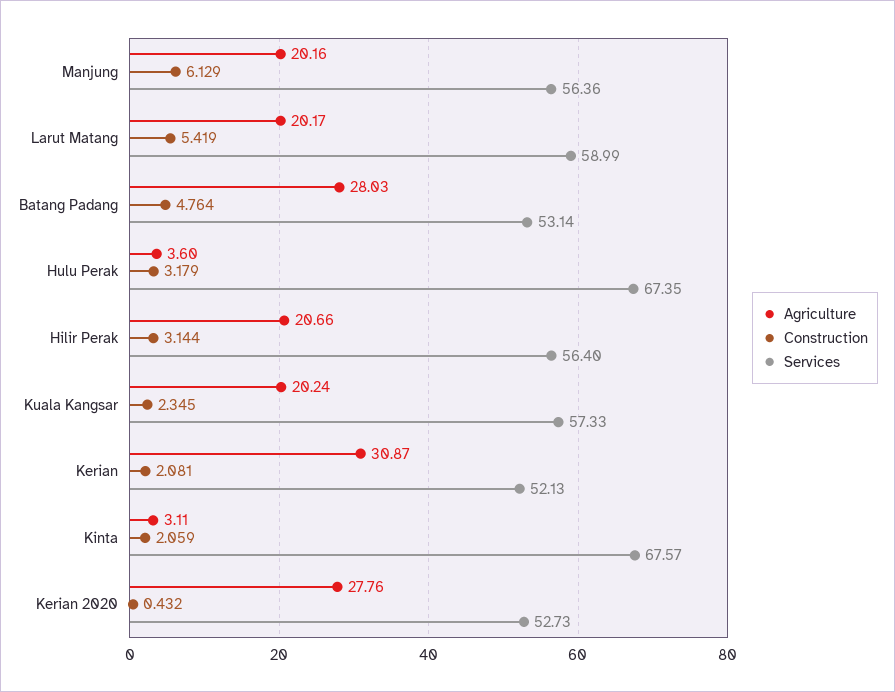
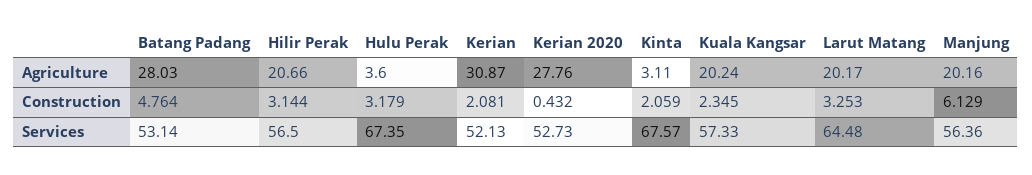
Construction, Larut Matang: 5.419 -> 3.253
Services, Larut Matang: 58.99 -> 64.48
Services, Hilir Perak: 56.4 -> 56.5

